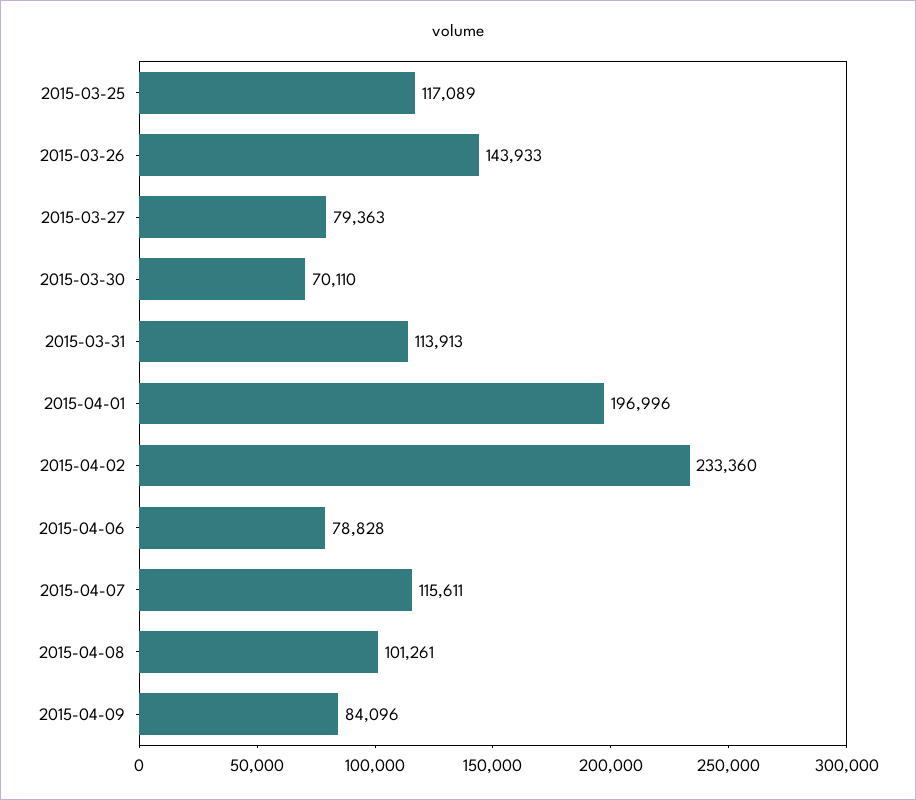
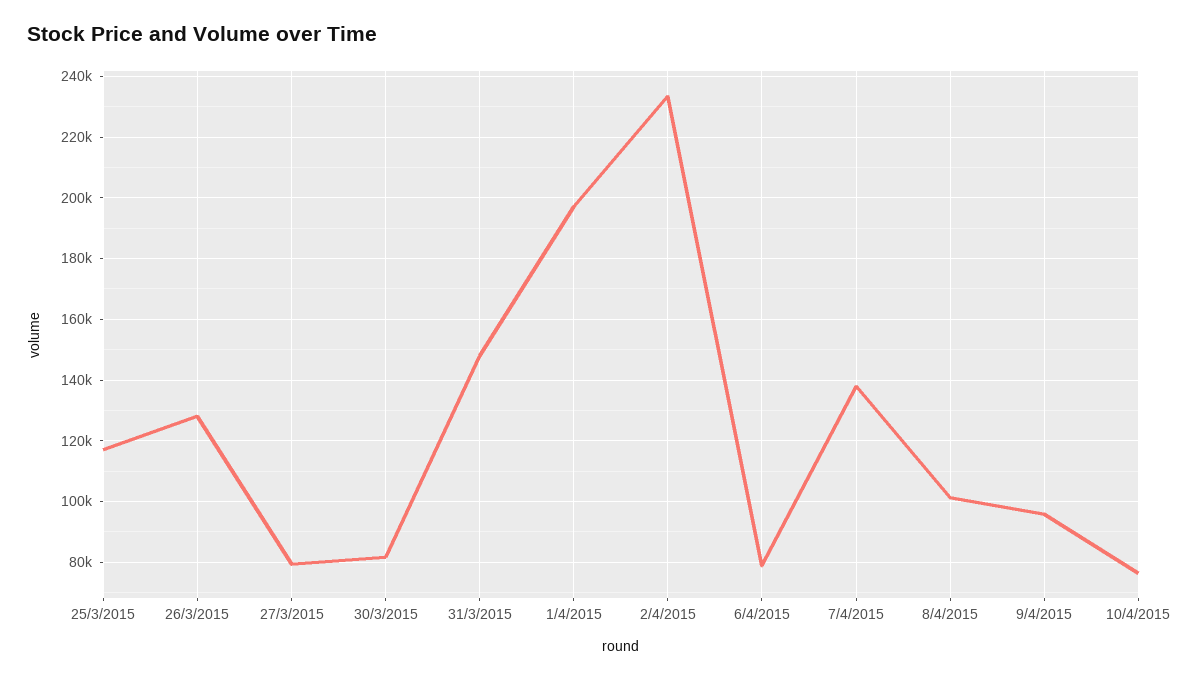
2015-03-26: 143933 -> 128000
2015-03-30: 70110 -> 82000
2015-03-31: 113913 -> 148000
2015-04-07: 115611 -> 138000
2015-04-09: 84096 -> 96000
10/4/2015: none -> 76000

